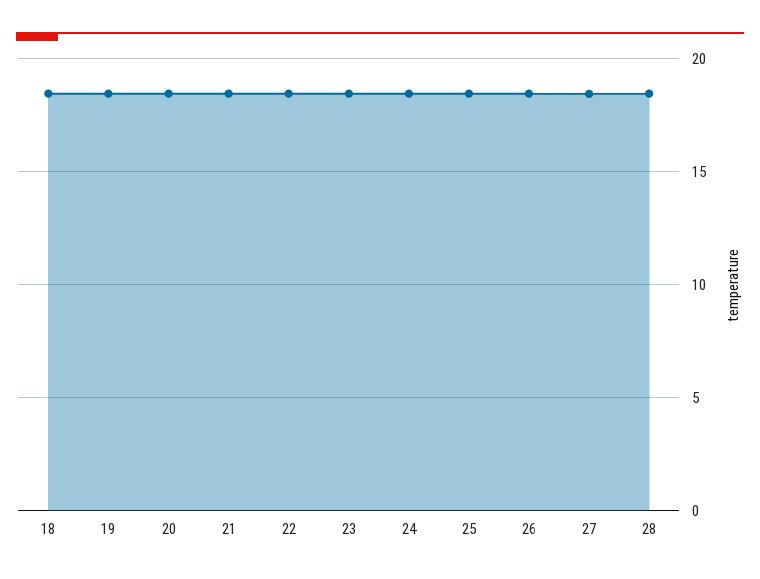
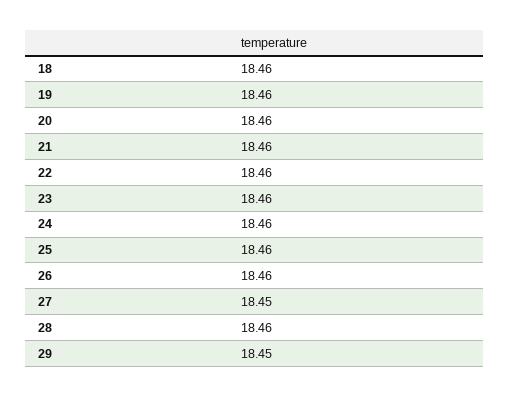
29: none -> 18.45

